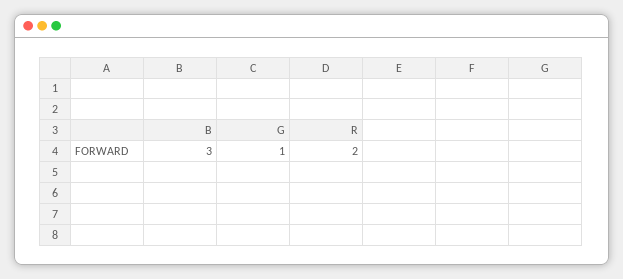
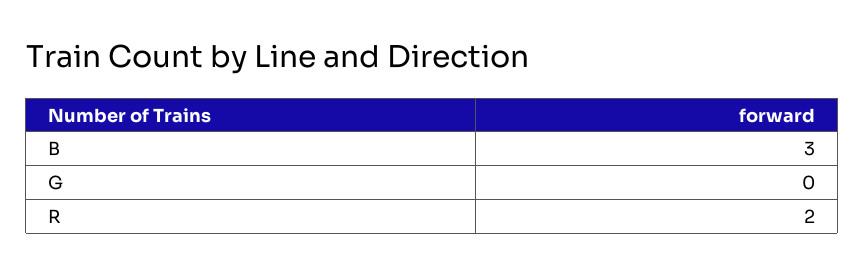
G: 1 -> 0

